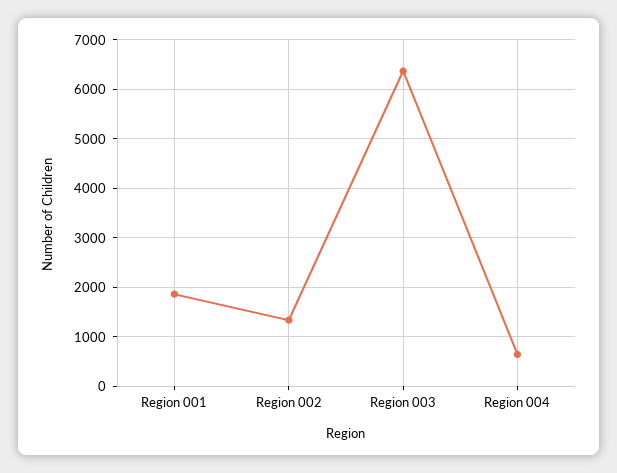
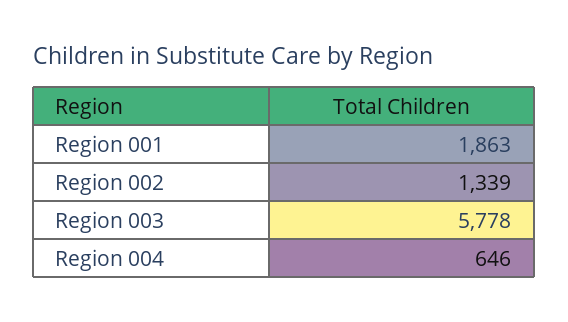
Region 003: 6400 -> 5778

